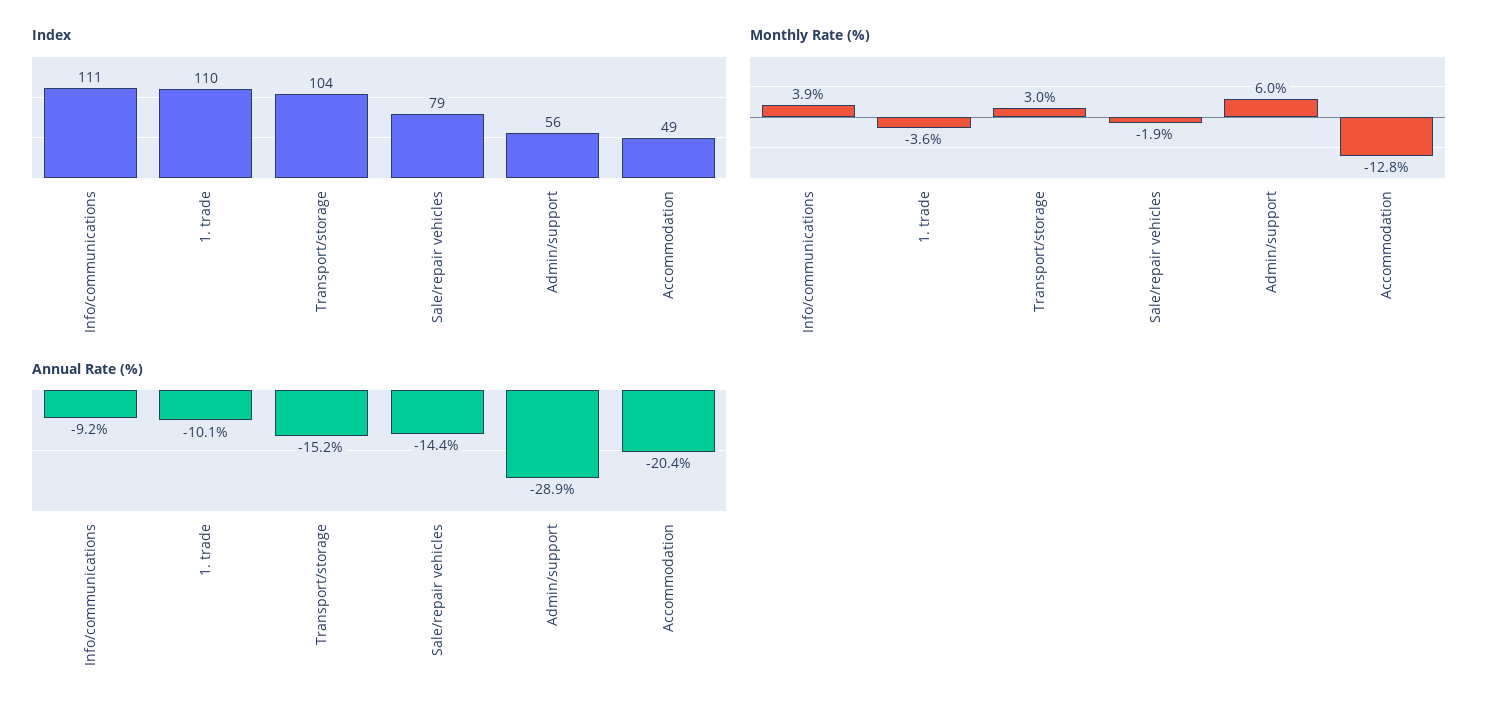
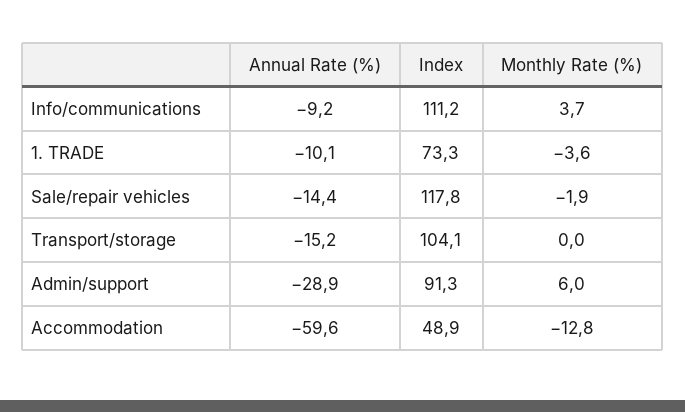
Index, 1. trade: 110 -> 73.3
Index, Sale/repair vehicles: 79 -> 117.8
Index, Admin/support: 56 -> 91.3
Monthly Rate (%), Info/communications: 3.9 -> 3.7
Monthly Rate (%), Transport/storage: 3 -> 0
Annual Rate (%), Accommodation: -20.4 -> -59.6

